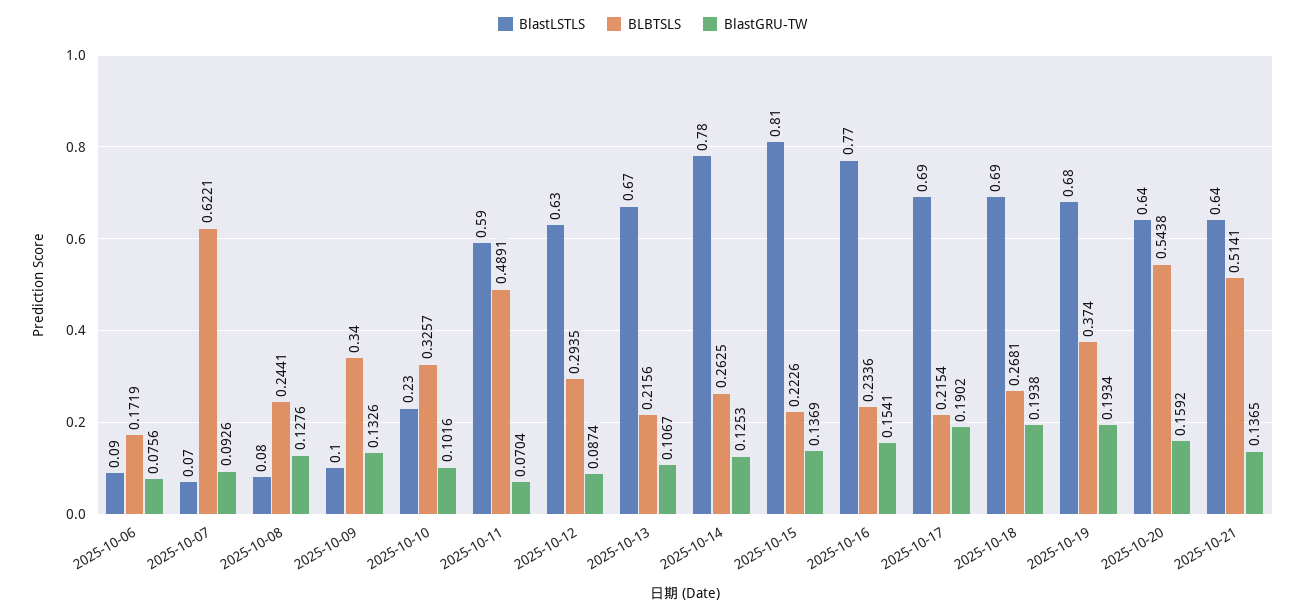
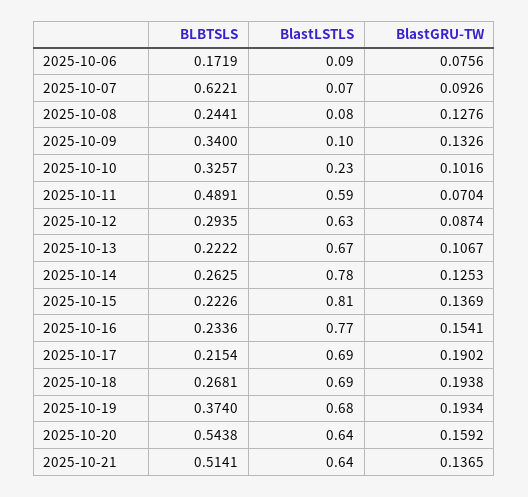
BLBTSLS, 2025-10-13: 0.2156 -> 0.2222

